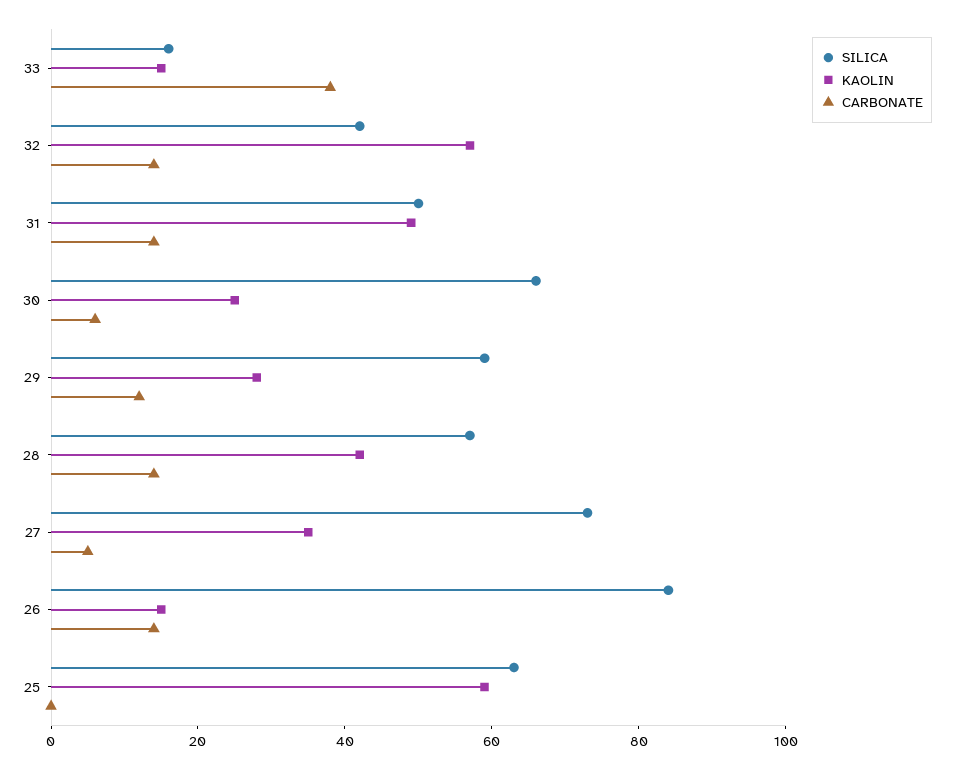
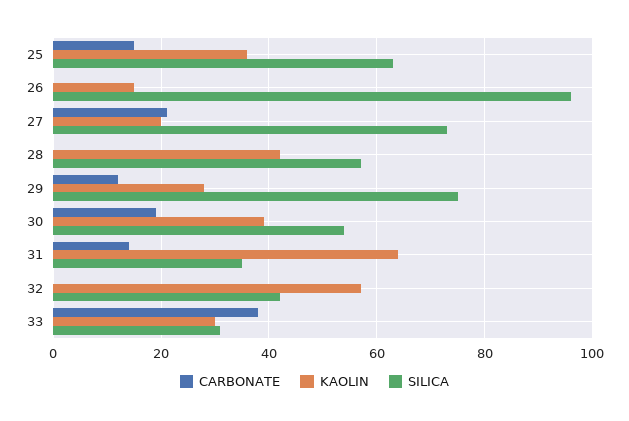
SILICA, 33: 15 -> 30
KAOLIN, 33: 15 -> 30
CARBONATE, 32: 15 -> 0
SILICA, 31: 50 -> 35
KAOLIN, 31: 50 -> 65
SILICA, 30: 65 -> 55
KAOLIN, 30: 25 -> 40
CARBONATE, 30: 5 -> 20
SILICA, 29: 60 -> 75
CARBONATE, 28: 15 -> 0
KAOLIN, 27: 35 -> 20
CARBONATE, 27: 5 -> 20
SILICA, 26: 85 -> 95
CARBONATE, 26: 15 -> 0
KAOLIN, 25: 60 -> 35
CARBONATE, 25: 0 -> 15

